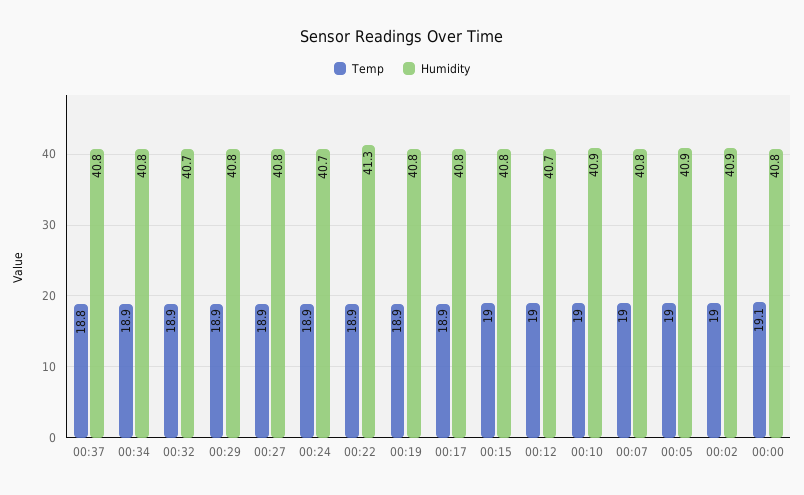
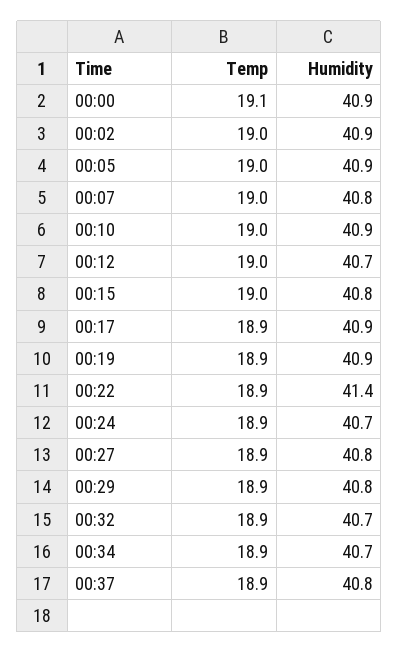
Temp, 00:37: 18.8 -> 18.9
Humidity, 00:34: 40.8 -> 40.7
Humidity, 00:22: 41.3 -> 41.4
Humidity, 00:19: 40.8 -> 40.9
Humidity, 00:17: 40.8 -> 40.9
Humidity, 00:00: 40.8 -> 40.9

